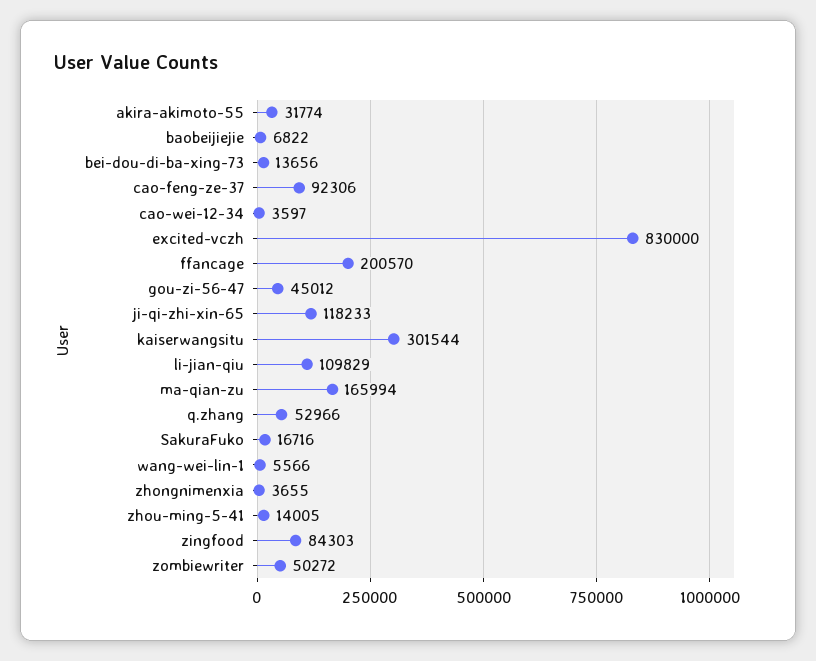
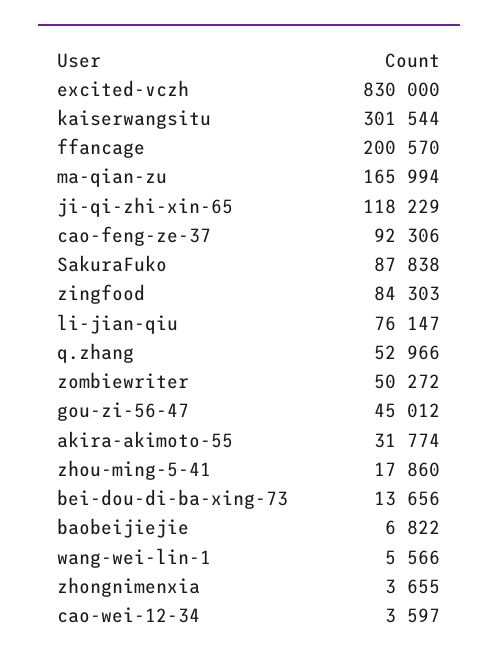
ji-qi-zhi-xin-65: 118233 -> 118229
li-jian-qiu: 109829 -> 76147
SakuraFuko: 16716 -> 87838
zhou-ming-5-41: 14005 -> 17860

